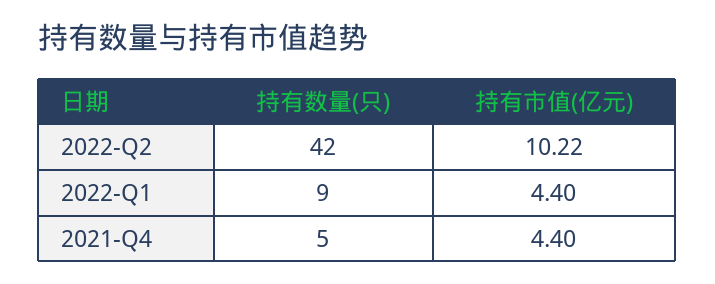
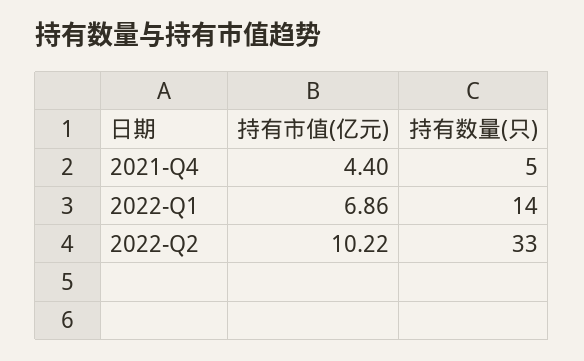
持有数量(只), 2022-Q2: 42 -> 33
持有数量(只), 2022-Q1: 9 -> 14
持有市值(亿元), 2022-Q1: 4.4 -> 6.86

